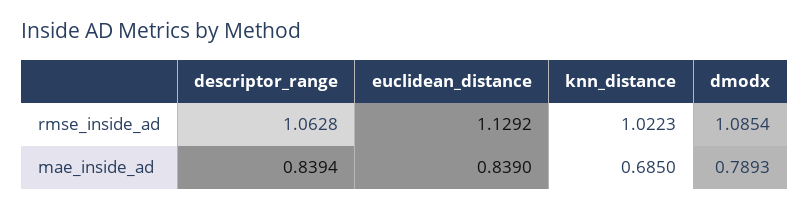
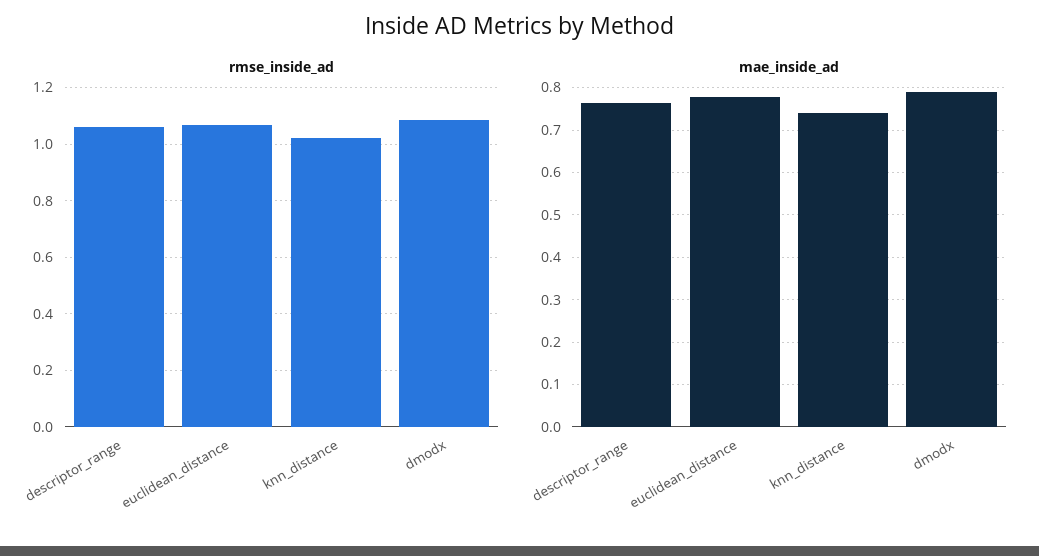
rmse_inside_ad, euclidean_distance: 1.1292 -> 1.075
mae_inside_ad, descriptor_range: 0.8394 -> 0.76
mae_inside_ad, euclidean_distance: 0.839 -> 0.78
mae_inside_ad, knn_distance: 0.685 -> 0.74

